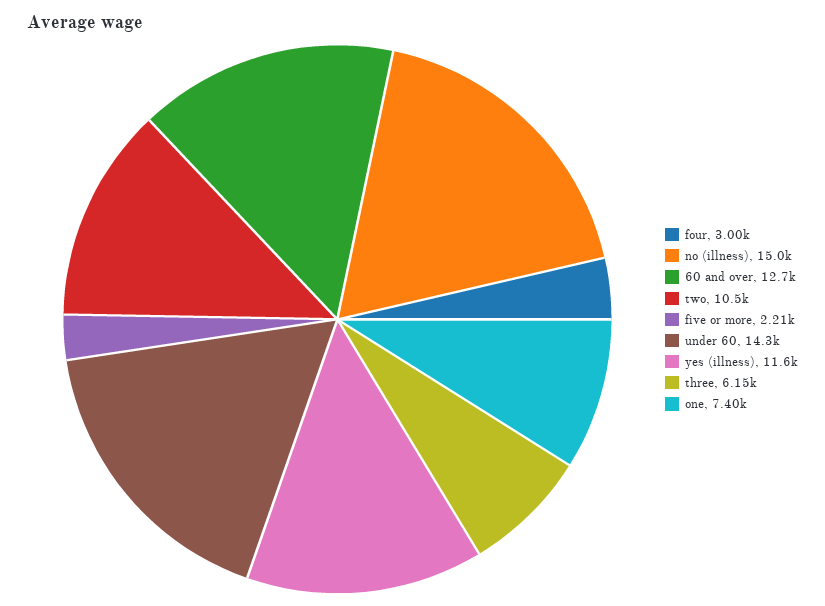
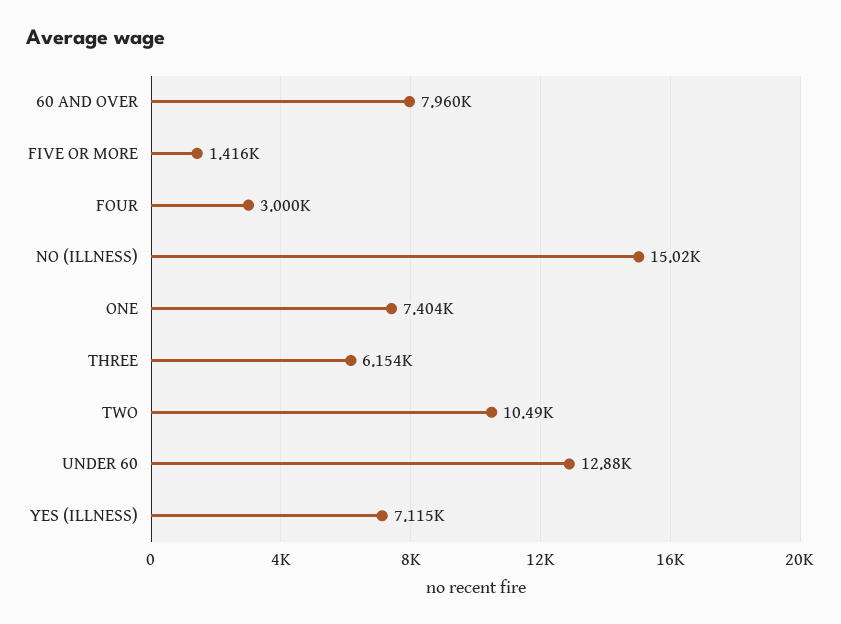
60 and over: 12700 -> 7960
five or more: 2210 -> 1416
under 60: 14300 -> 12880
yes (illness): 11600 -> 7115

